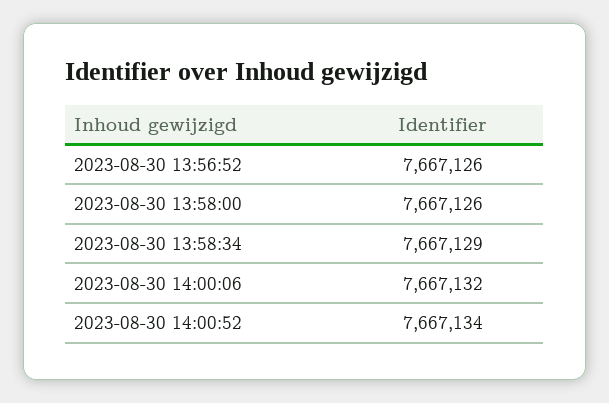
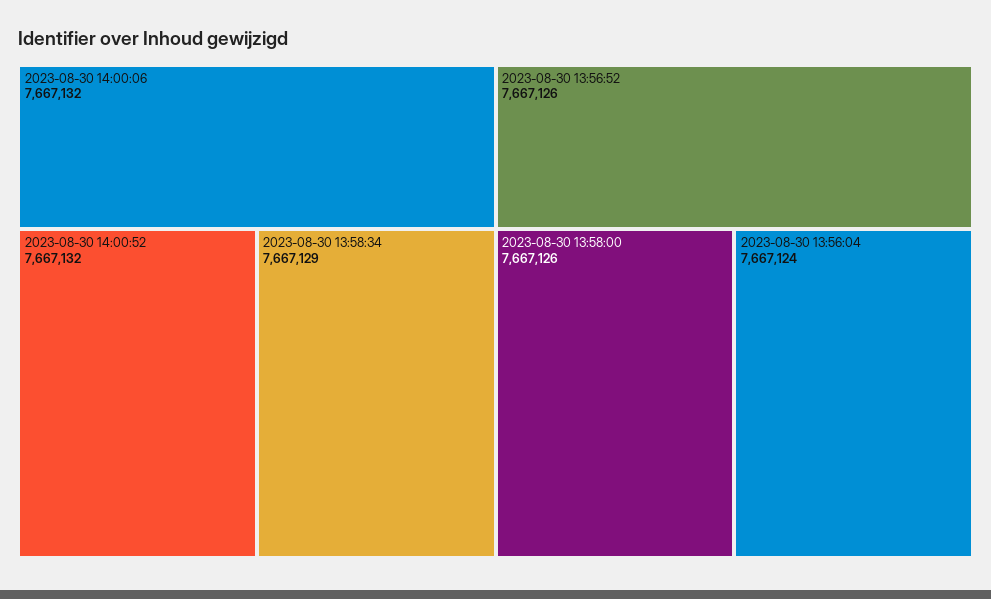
2023-08-30 14:00:52: 7667134 -> 7667132
2023-08-30 13:56:04: none -> 7667124

